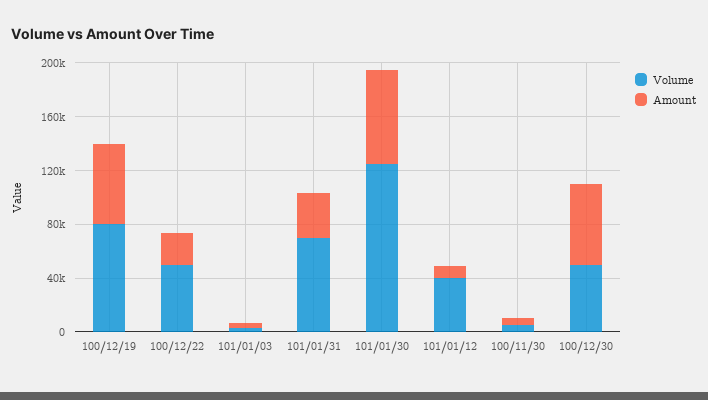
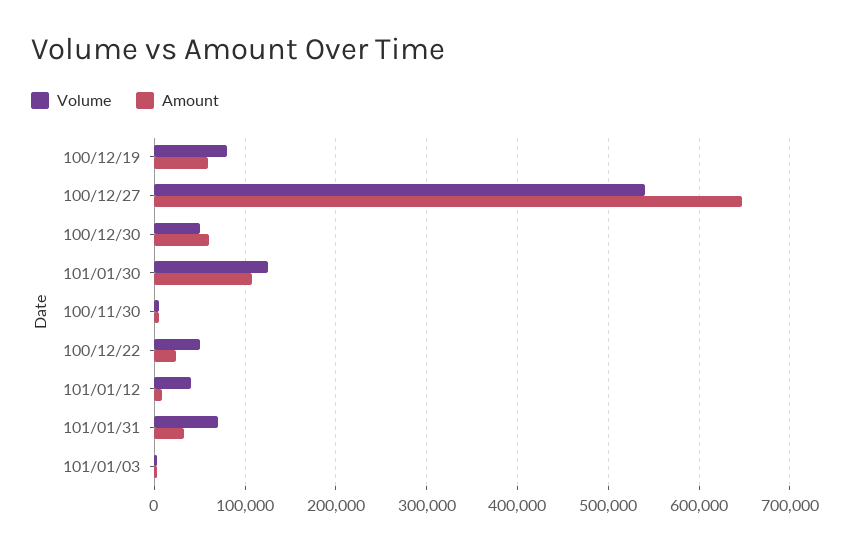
Amount, 101/01/30: 70000 -> 110000
Volume, 100/12/27: none -> 540000
Amount, 100/12/27: none -> 650000

